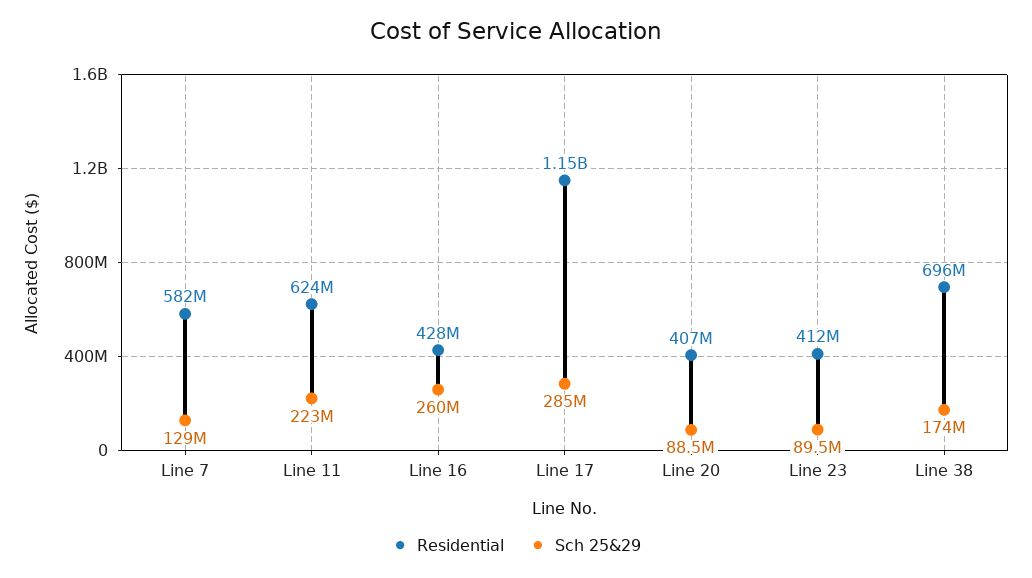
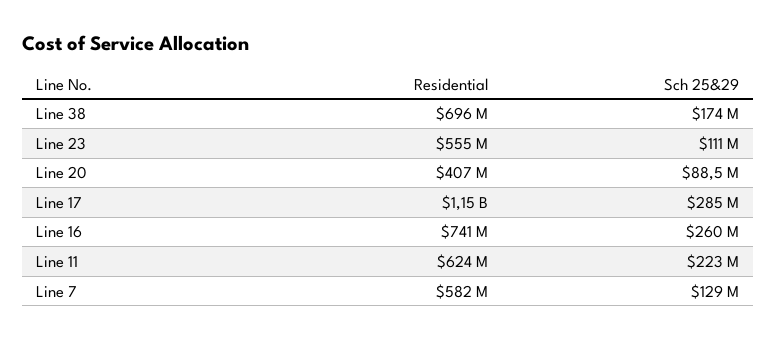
Residential, Line 16: 428000000 -> 741000000
Residential, Line 23: 412000000 -> 555000000
Sch 25&29, Line 23: 89500000 -> 111000000

